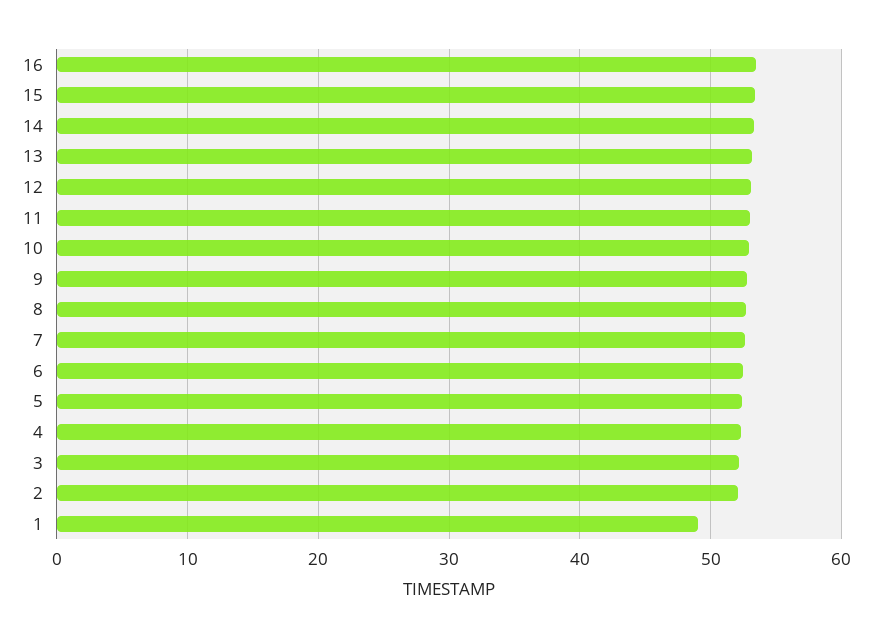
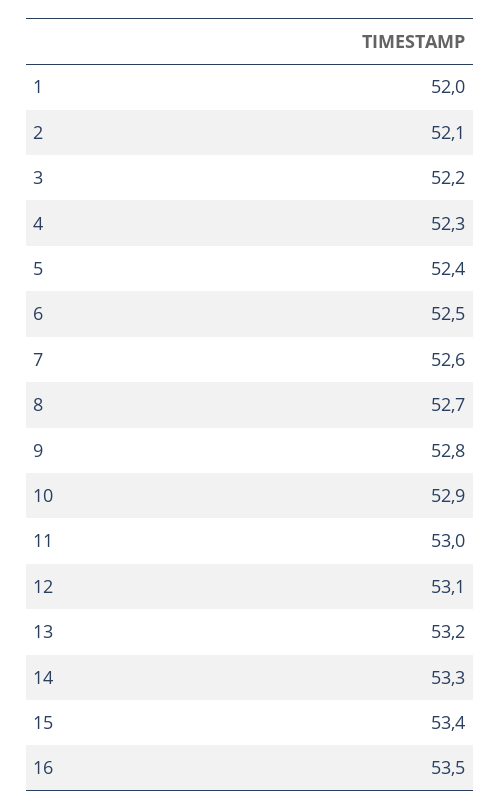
1: 49 -> 52

